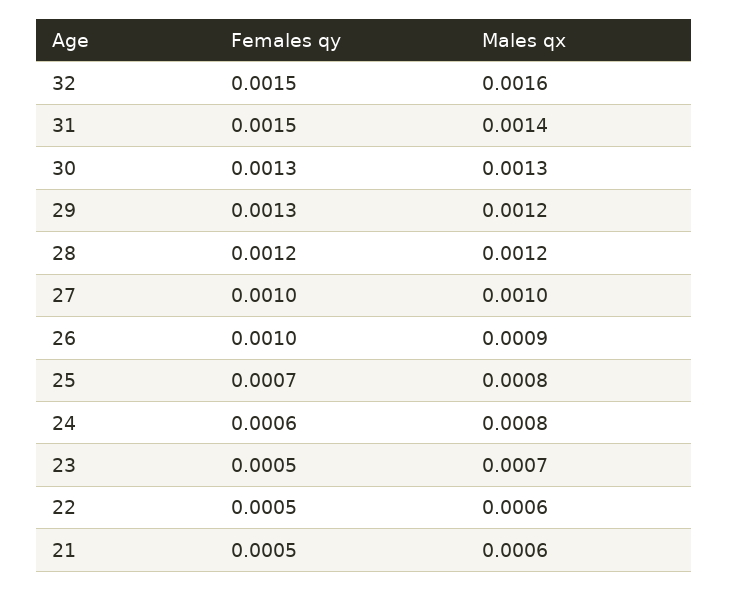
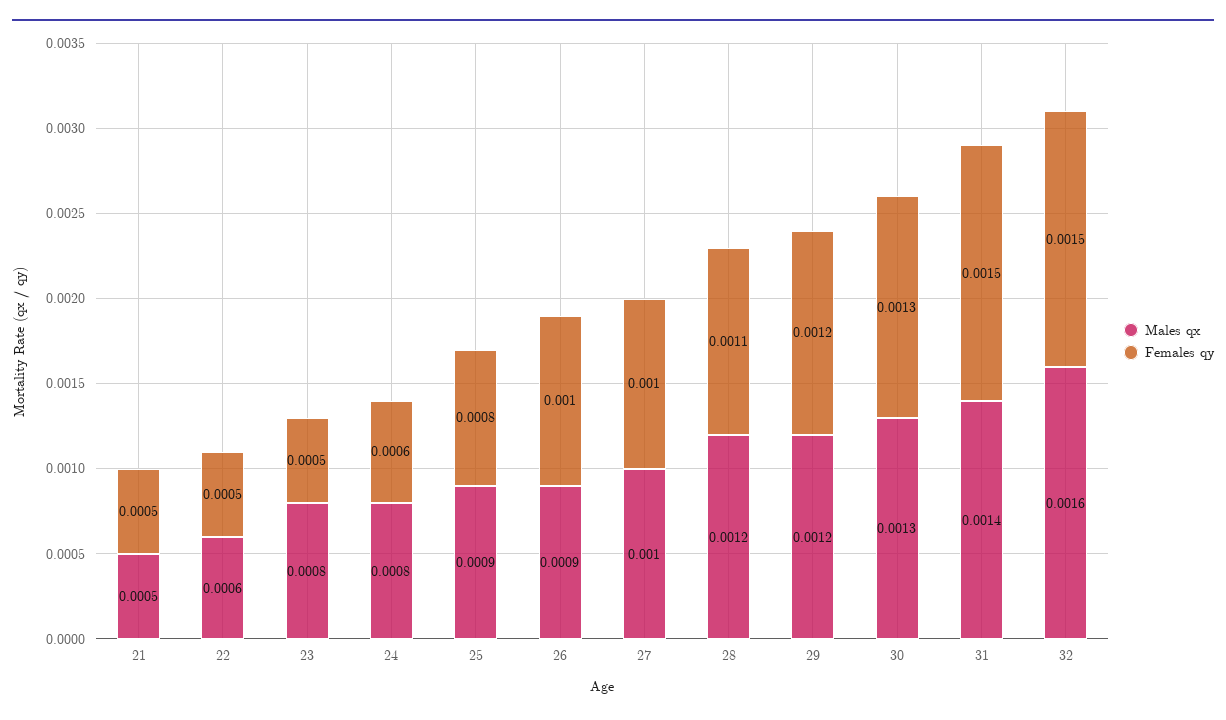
Females qy, 29: 0.0013 -> 0.0012
Females qy, 28: 0.0012 -> 0.0011
Females qy, 25: 0.0007 -> 0.0008
Males qx, 25: 0.0008 -> 0.0009
Males qx, 23: 0.0007 -> 0.0008
Males qx, 21: 0.0006 -> 0.0005

